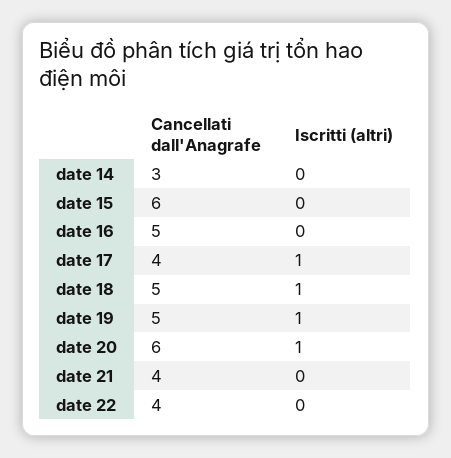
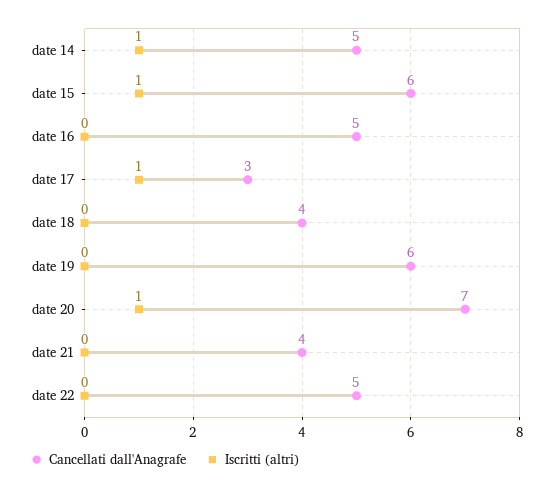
Cancellati dall'Anagrafe, date 14: 3 -> 5
Iscritti (altri), date 14: 0 -> 1
Iscritti (altri), date 15: 0 -> 1
Cancellati dall'Anagrafe, date 17: 4 -> 3
Cancellati dall'Anagrafe, date 18: 5 -> 4
Iscritti (altri), date 18: 1 -> 0
Cancellati dall'Anagrafe, date 19: 5 -> 6
Iscritti (altri), date 19: 1 -> 0
Cancellati dall'Anagrafe, date 20: 6 -> 7
Cancellati dall'Anagrafe, date 22: 4 -> 5

